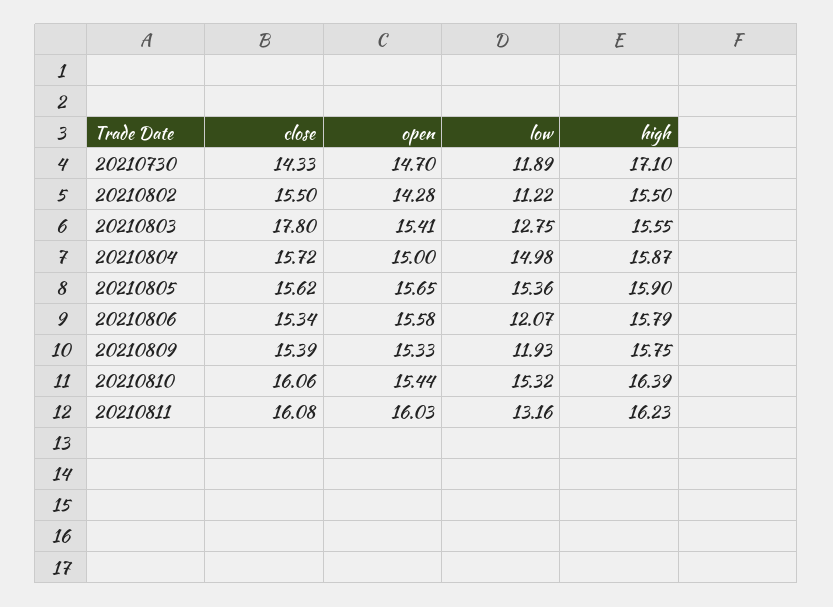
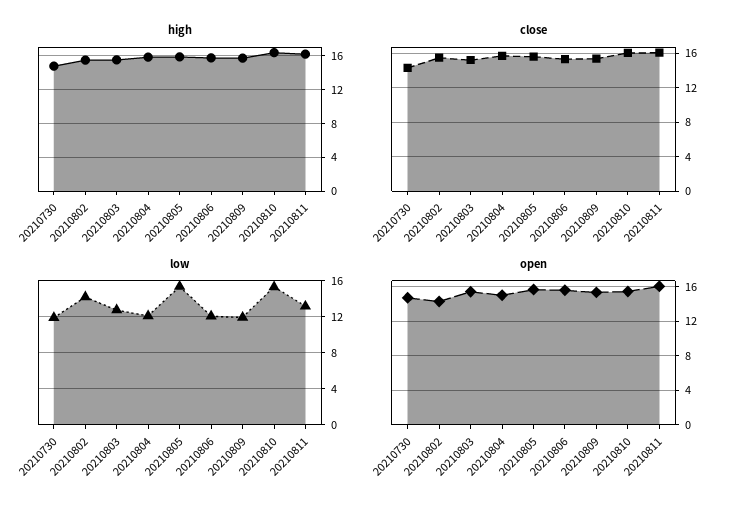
high, 20210730: 17.1 -> 15
low, 20210802: 11.22 -> 14
close, 20210803: 17.8 -> 15
low, 20210804: 14.98 -> 12

